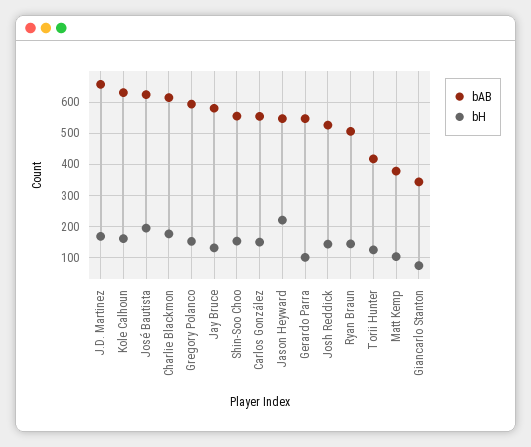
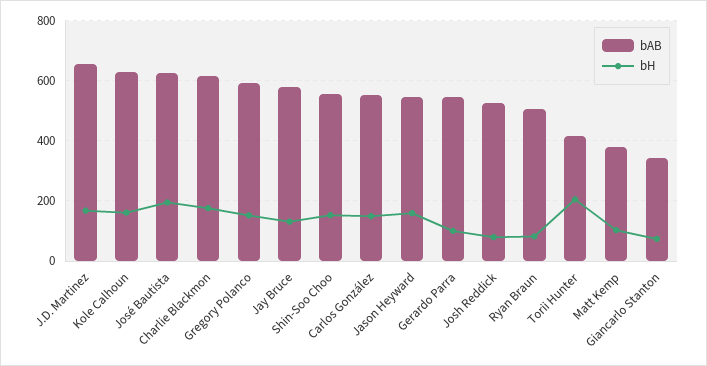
bH, Jason Heyward: 220 -> 160
bH, Josh Reddick: 140 -> 80
bH, Ryan Braun: 140 -> 80
bH, Torii Hunter: 120 -> 200

